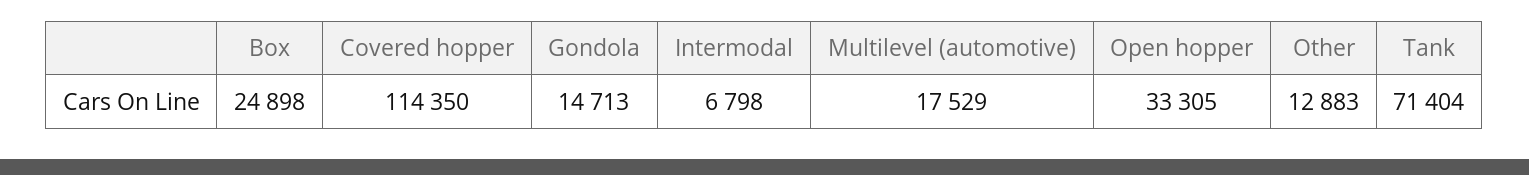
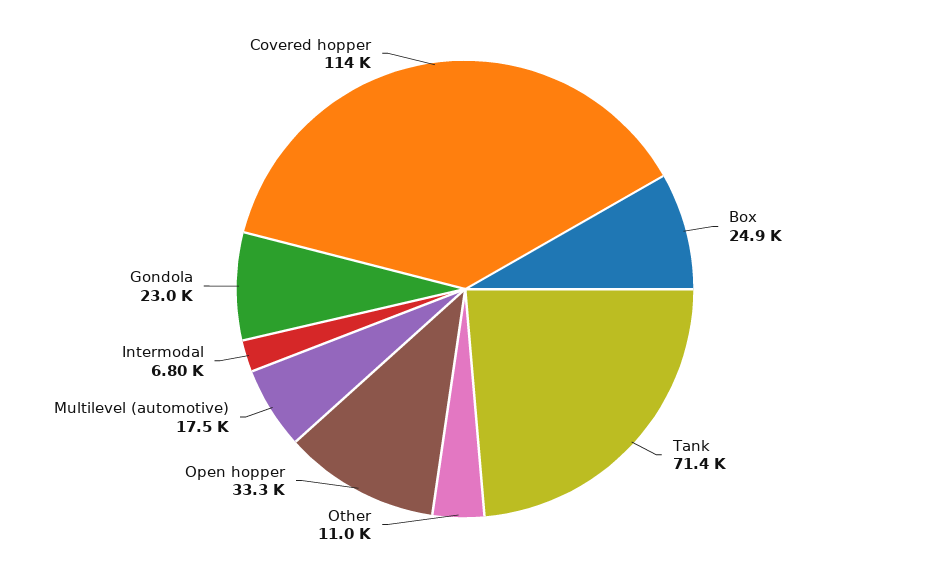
Gondola: 14713 -> 23000
Other: 12883 -> 11000

